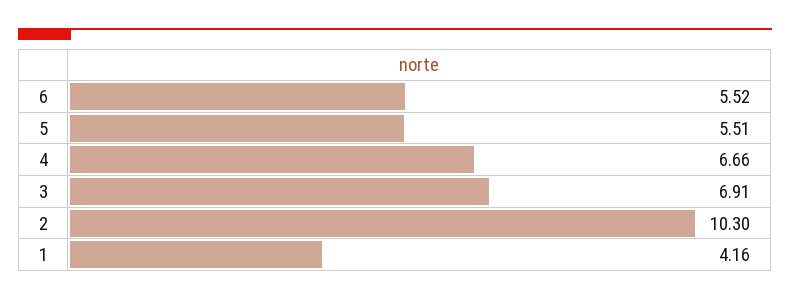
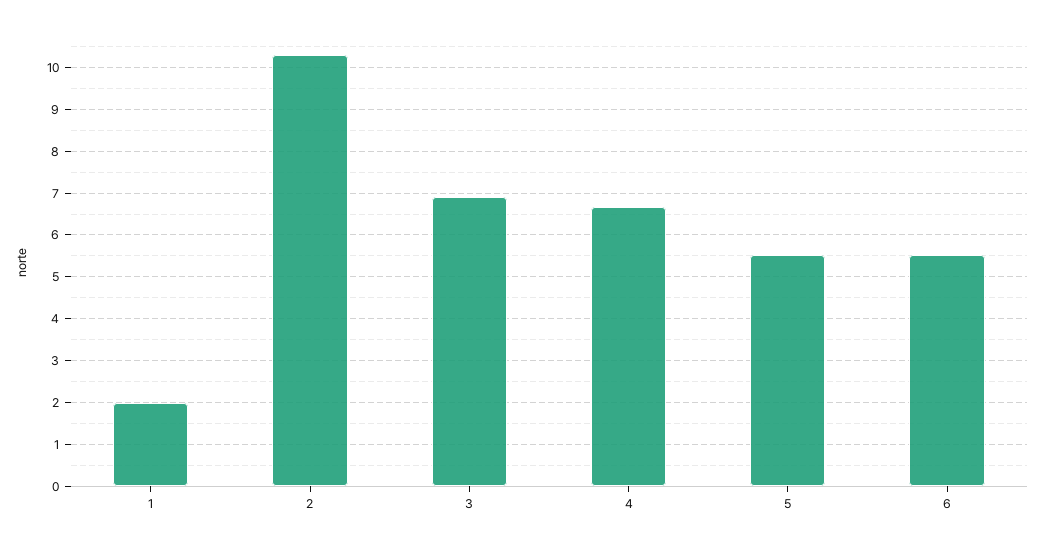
1: 4.16 -> 2

